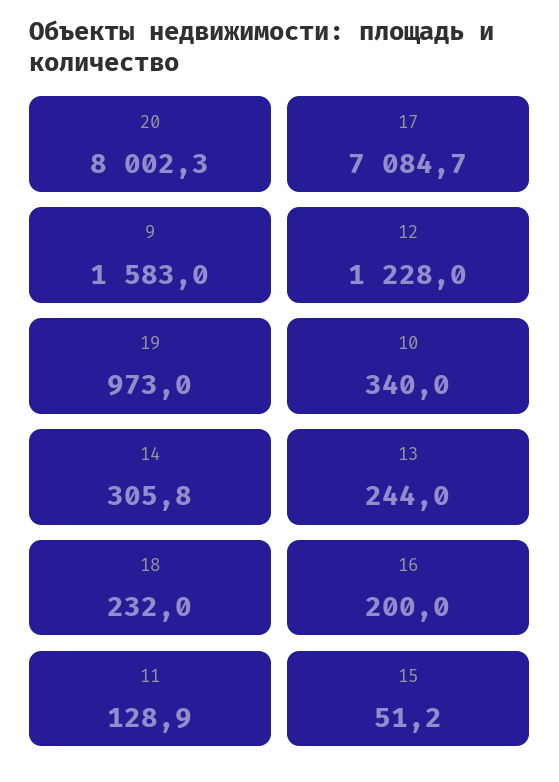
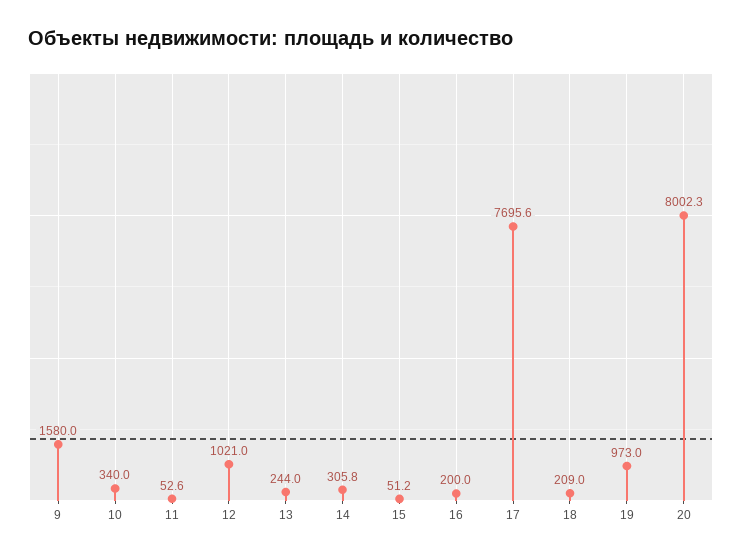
17: 7084.7 -> 7695.6
9: 1583 -> 1580
12: 1228 -> 1021
18: 232 -> 209
11: 128.9 -> 52.6

